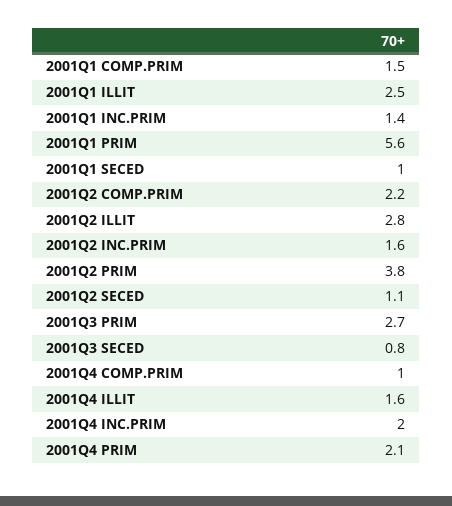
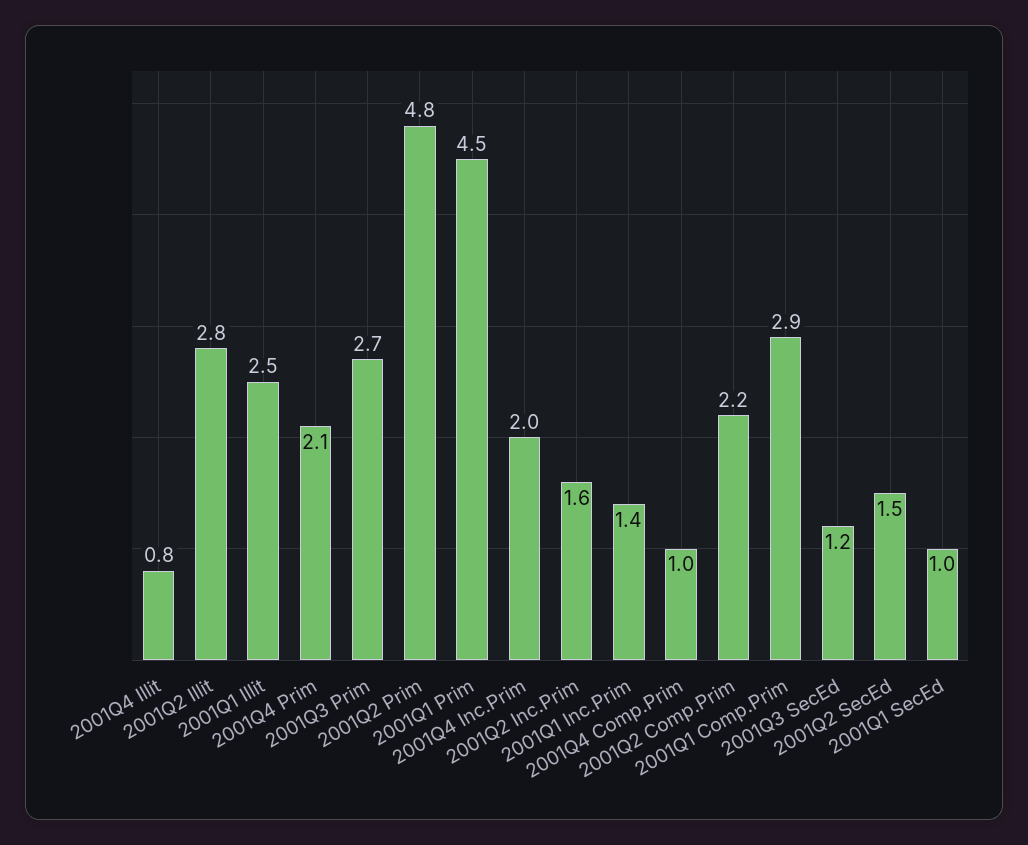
2001Q1 COMP.PRIM: 1.5 -> 2.9
2001Q1 PRIM: 5.6 -> 4.5
2001Q2 PRIM: 3.8 -> 4.8
2001Q2 SECED: 1.1 -> 1.5
2001Q3 SECED: 0.8 -> 1.2
2001Q4 ILLIT: 1.6 -> 0.8

